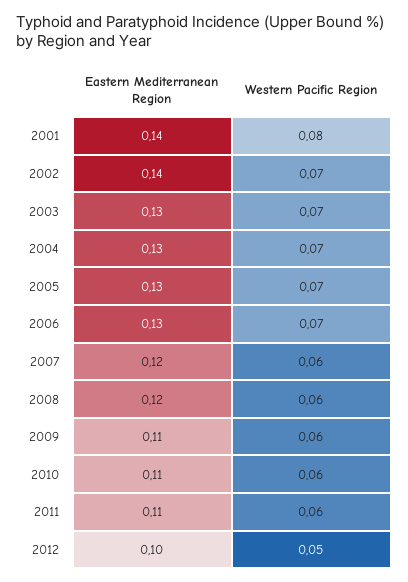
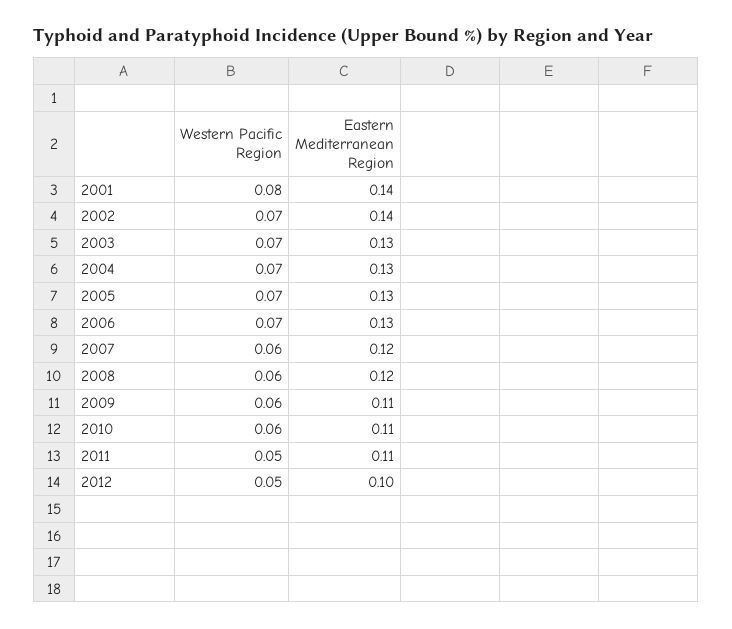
Western Pacific Region, 2011: 0.06 -> 0.05

